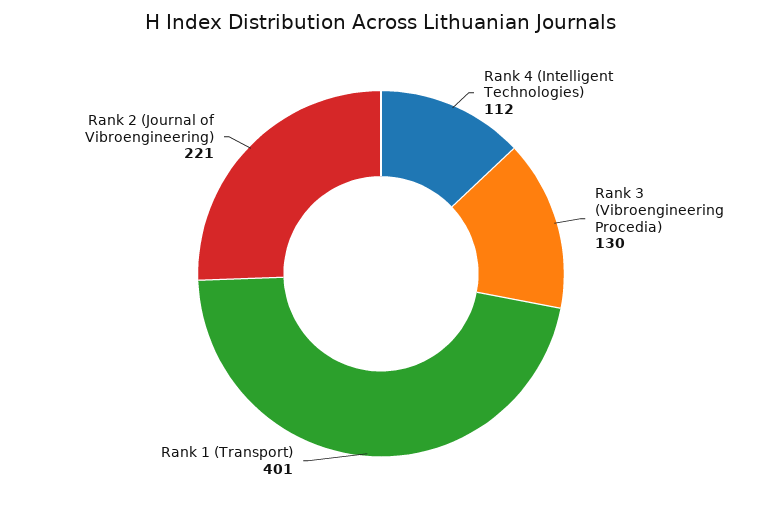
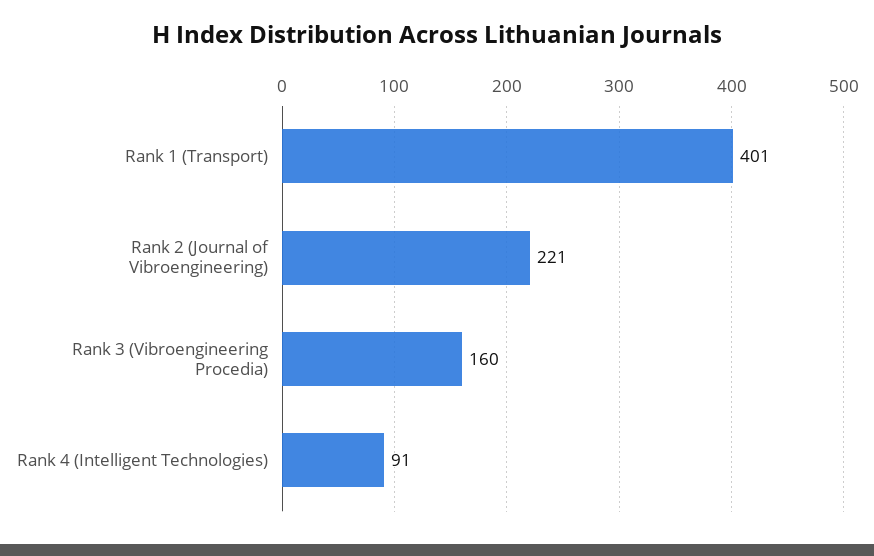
Rank 4 (Intelligent Technologies): 112 -> 91
Rank 3 (Vibroengineering Procedia): 130 -> 160

